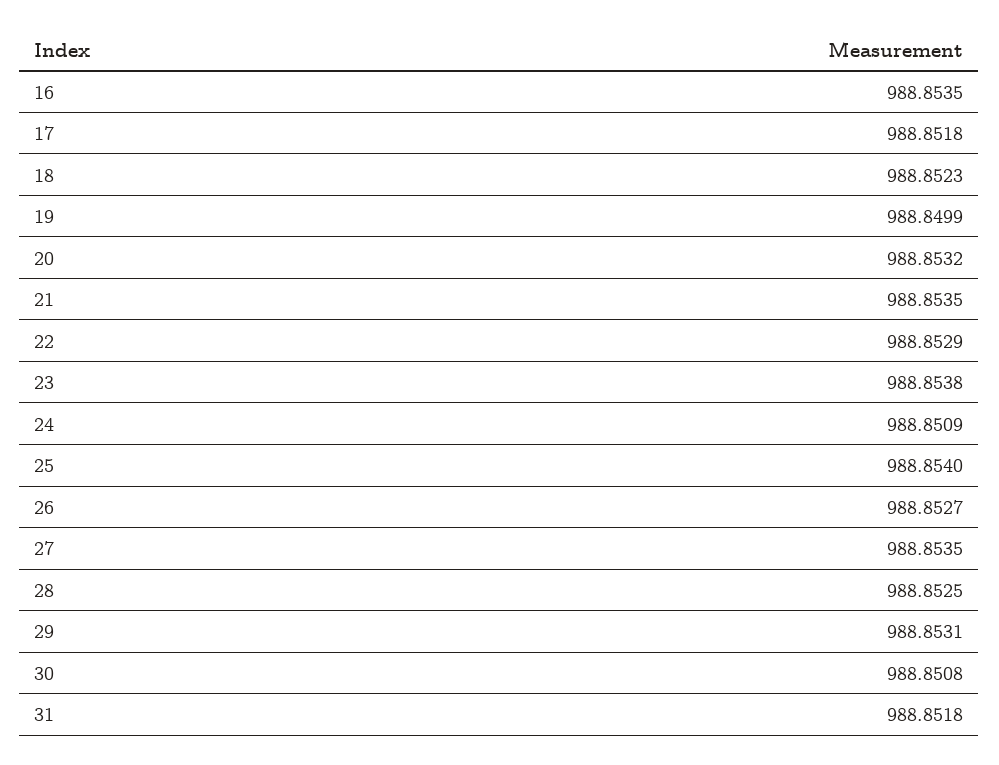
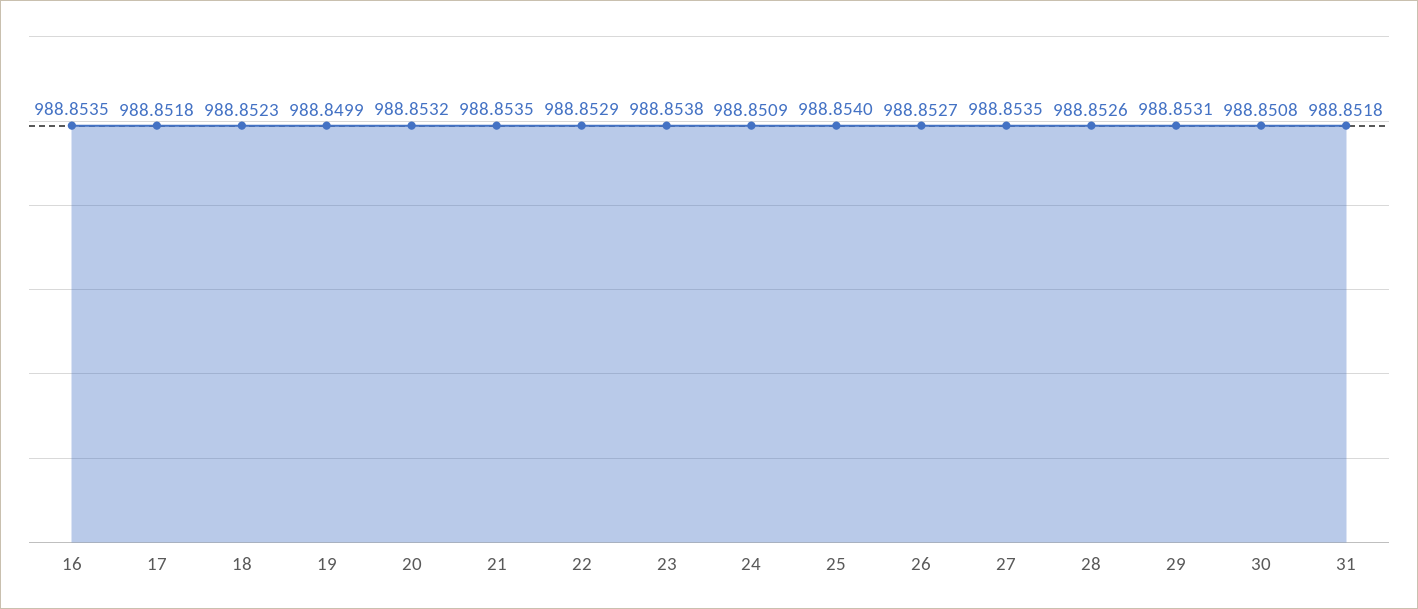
28: 988.8525 -> 988.8526

